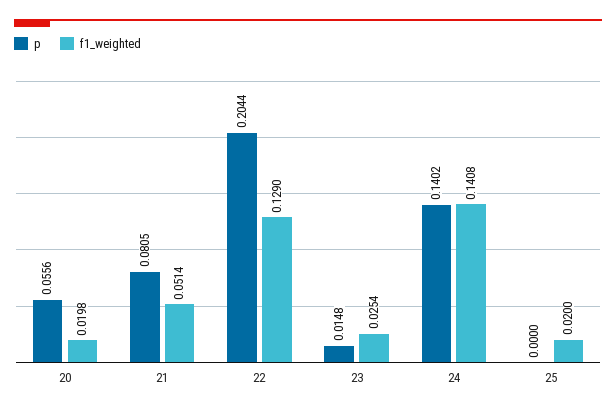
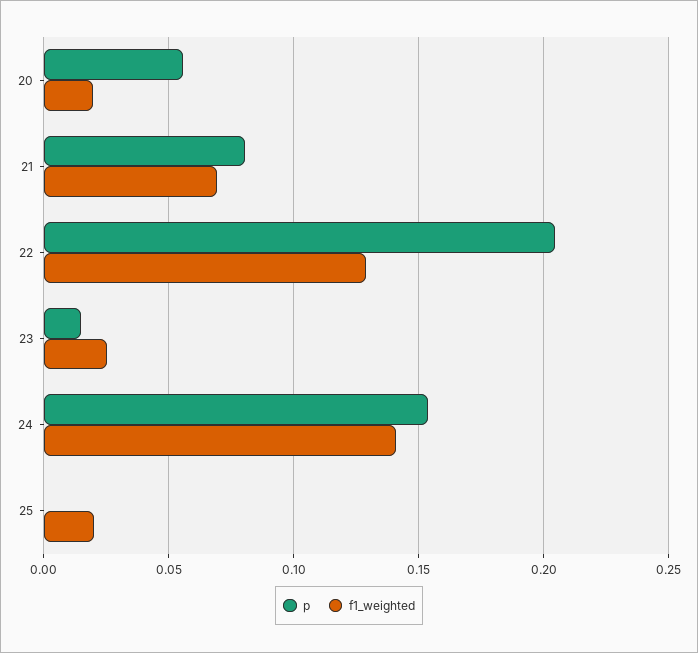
f1_weighted, 21: 0.0514 -> 0.07
p, 24: 0.1402 -> 0.155

